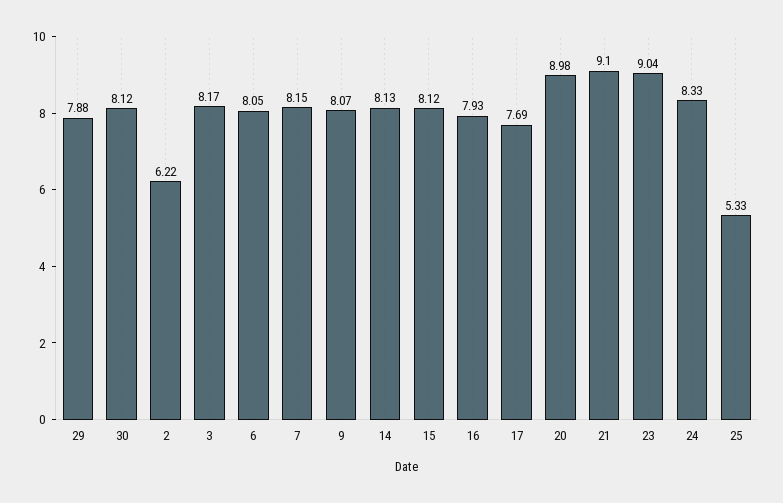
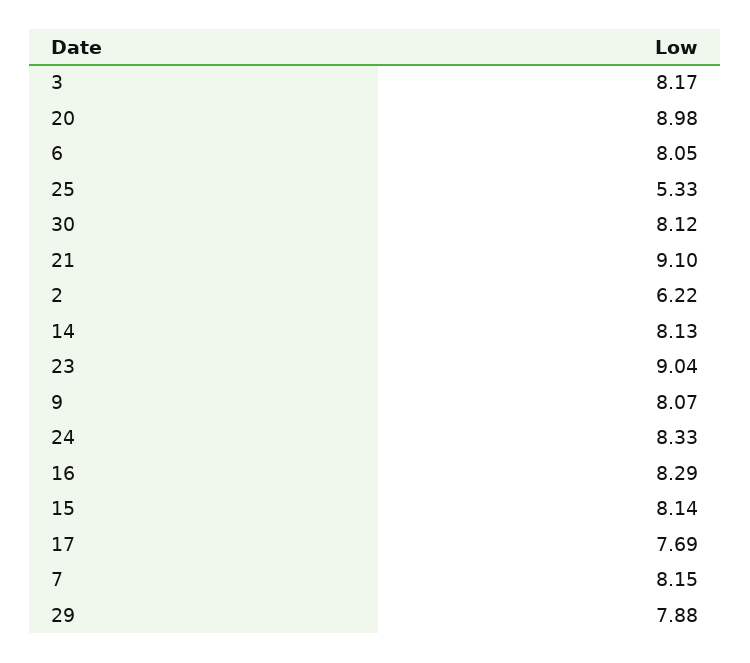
15: 8.12 -> 8.14
16: 7.93 -> 8.29

